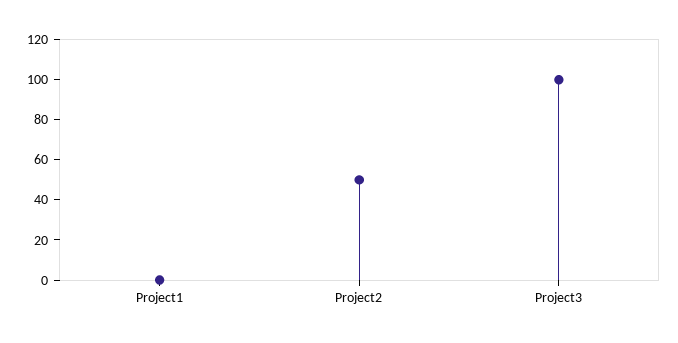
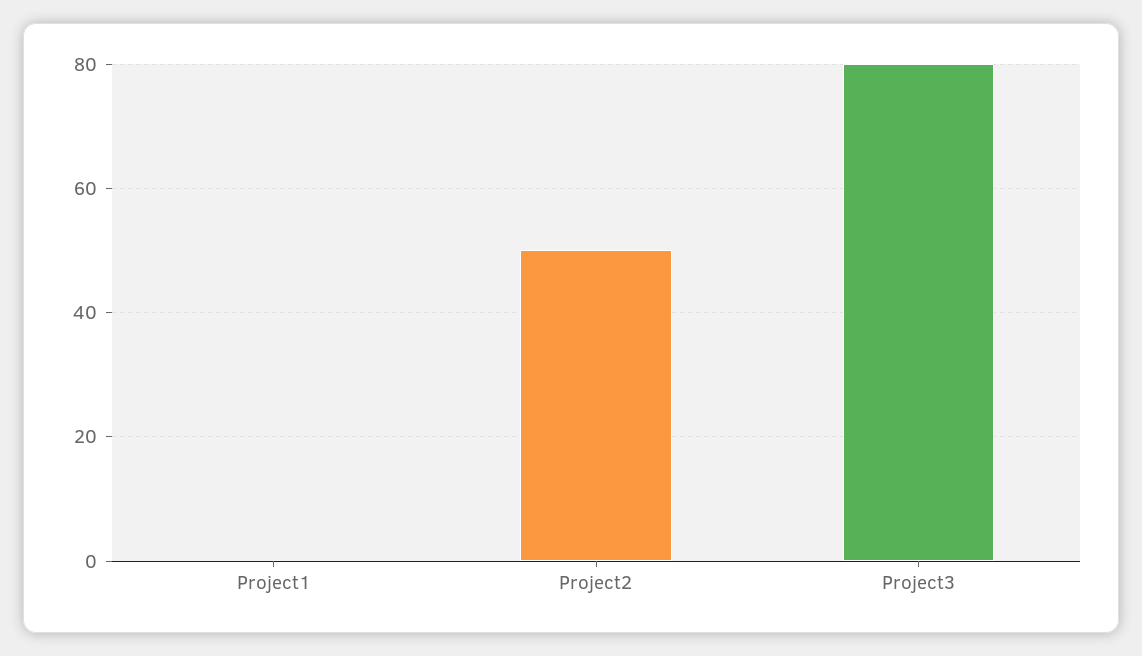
Project3: 100 -> 80

